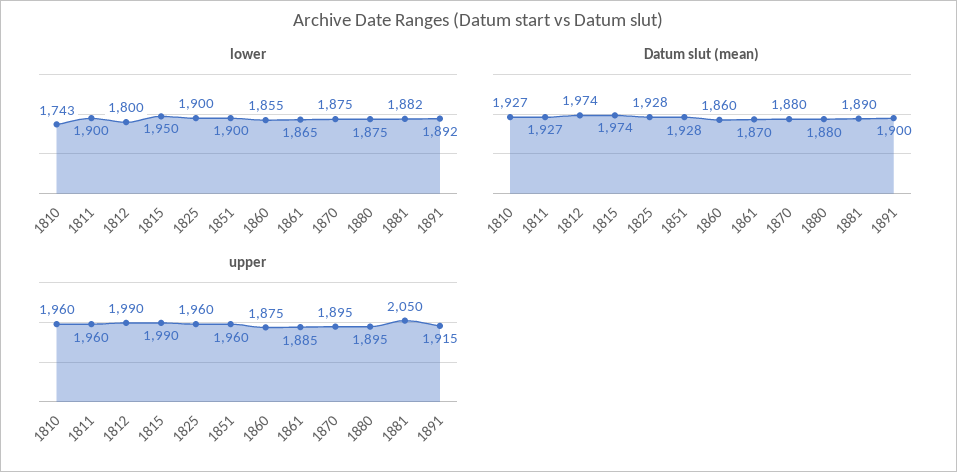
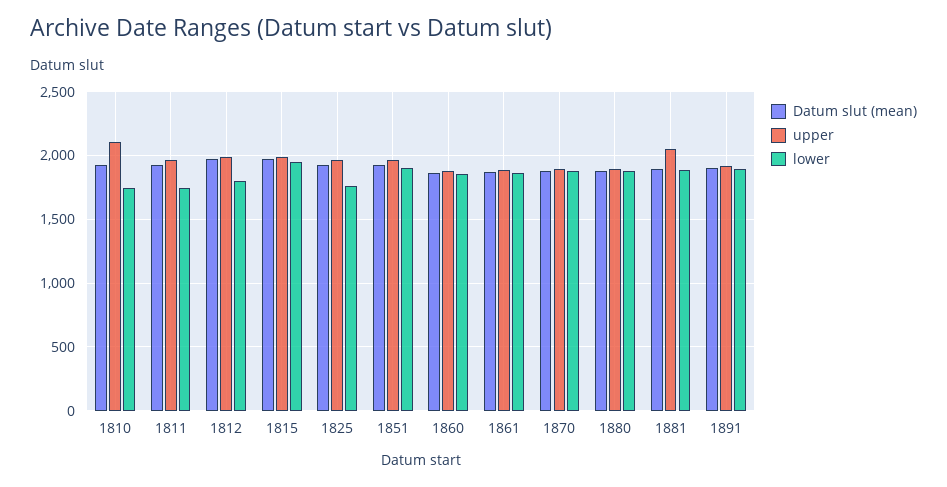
lower, 1811: 1900 -> 1750
lower, 1825: 1900 -> 1750
upper, 1810: 1960 -> 2100

